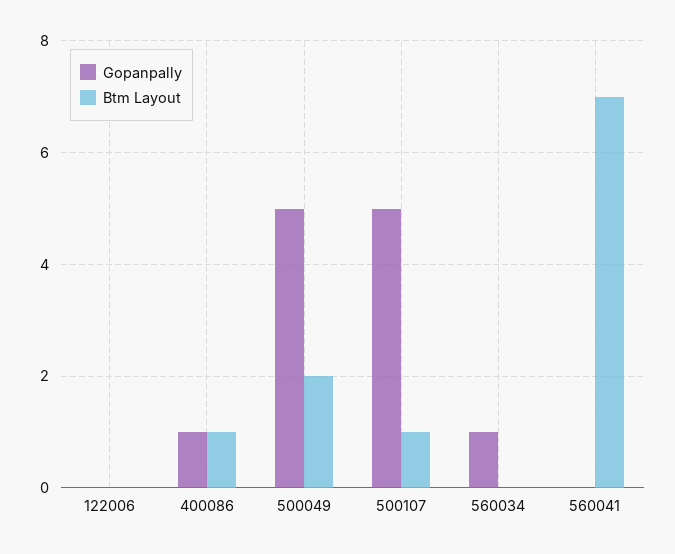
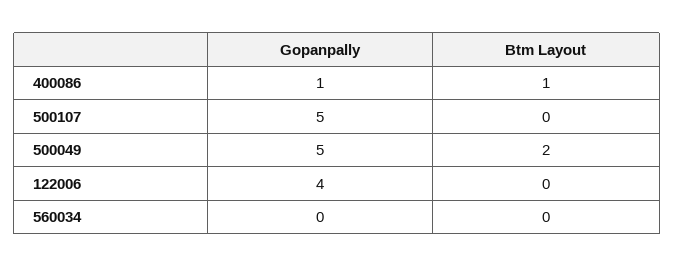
Gopanpally, 122006: 0 -> 4
Btm Layout, 500107: 1 -> 0
Gopanpally, 560034: 1 -> 0
Gopanpally, 560041: 0 -> none
Btm Layout, 560041: 7 -> none

